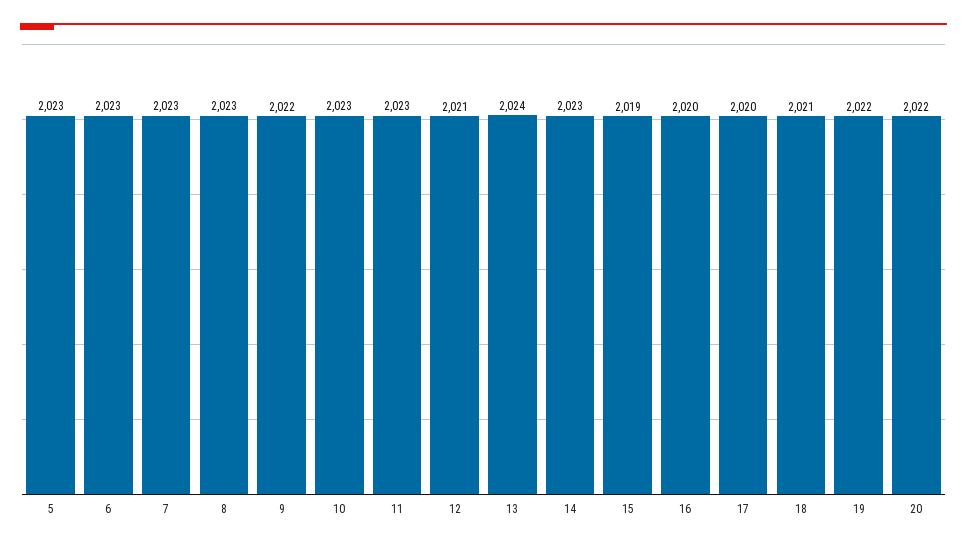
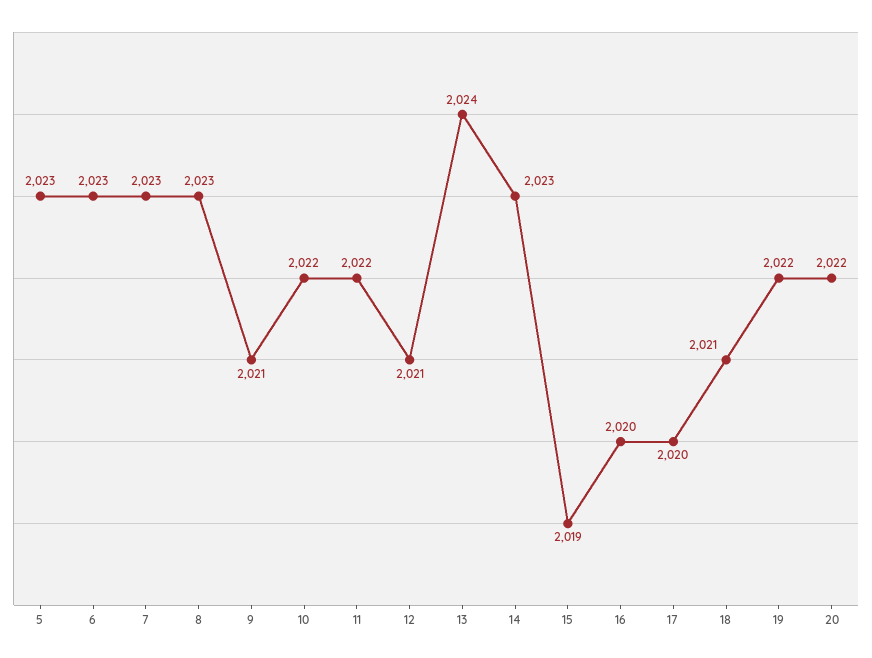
9: 2022 -> 2021
10: 2023 -> 2022
11: 2023 -> 2022

